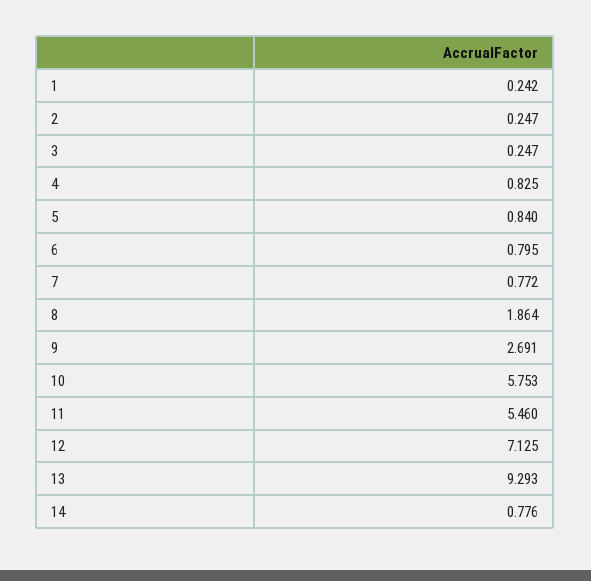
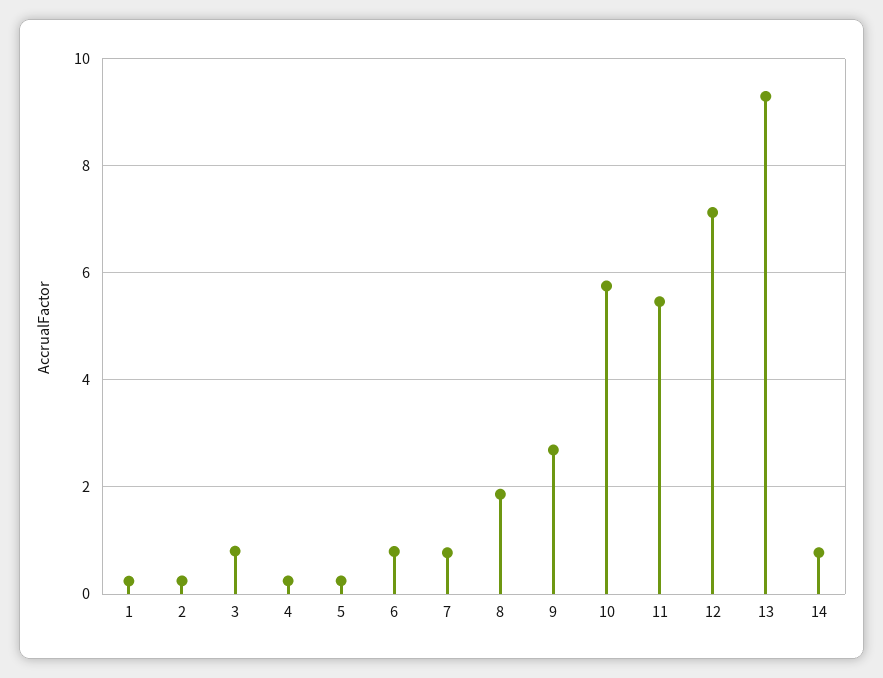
3: 0.247 -> 0.8
4: 0.825 -> 0.2
5: 0.84 -> 0.2

